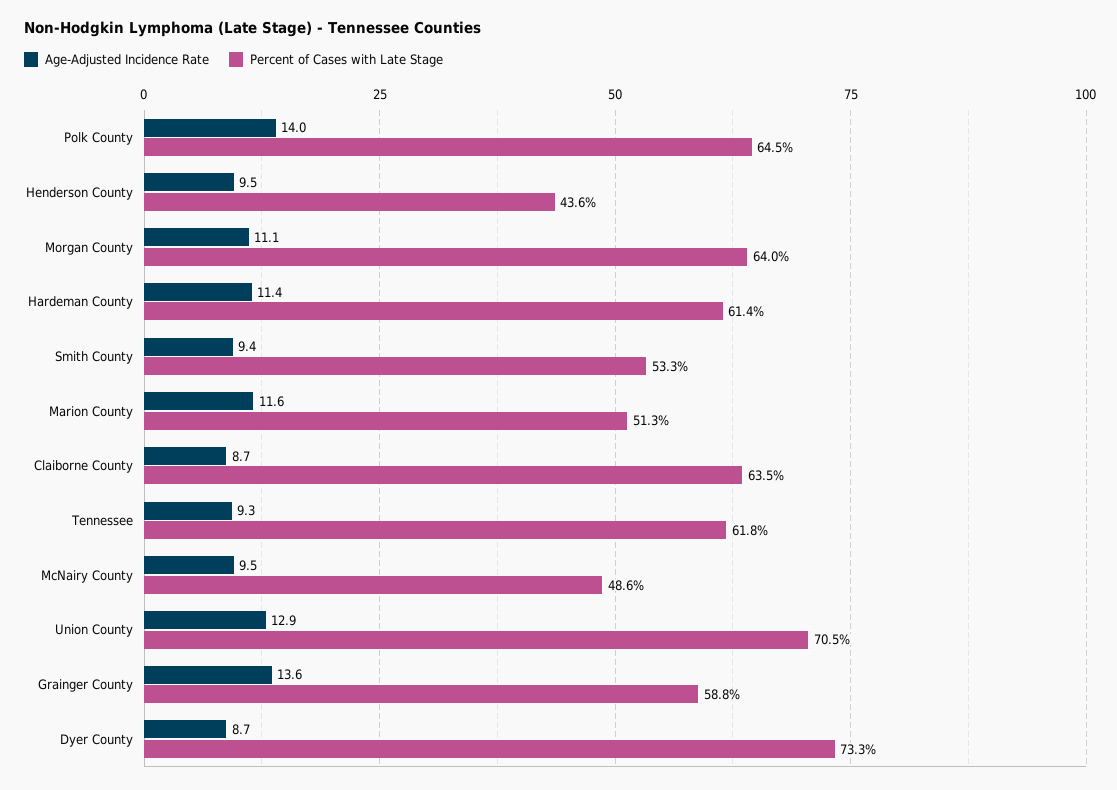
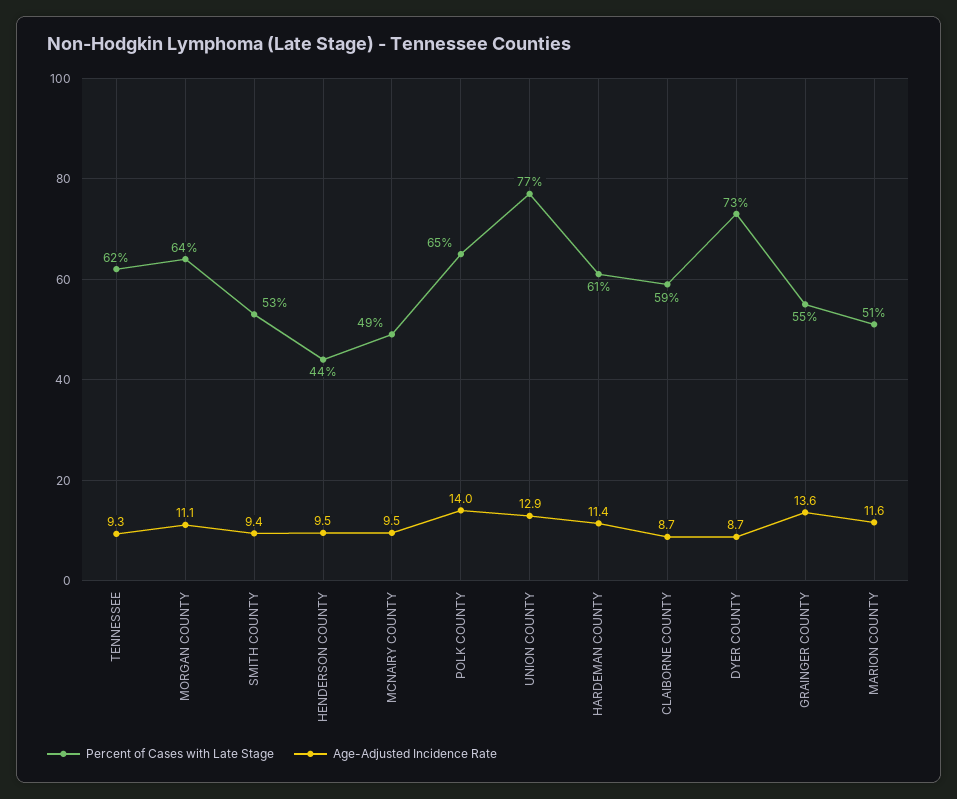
Percent of Cases with Late Stage, Claiborne County: 63.5 -> 59
Percent of Cases with Late Stage, Union County: 70.5 -> 77
Percent of Cases with Late Stage, Grainger County: 58.8 -> 55

